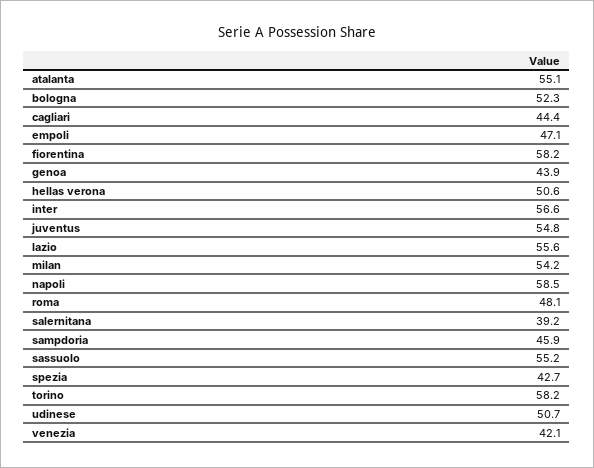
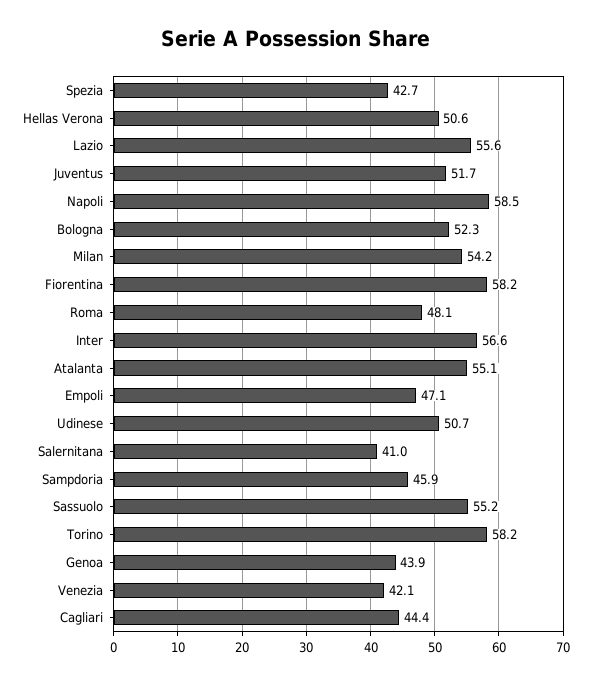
juventus: 54.8 -> 51.7
salernitana: 39.2 -> 41

